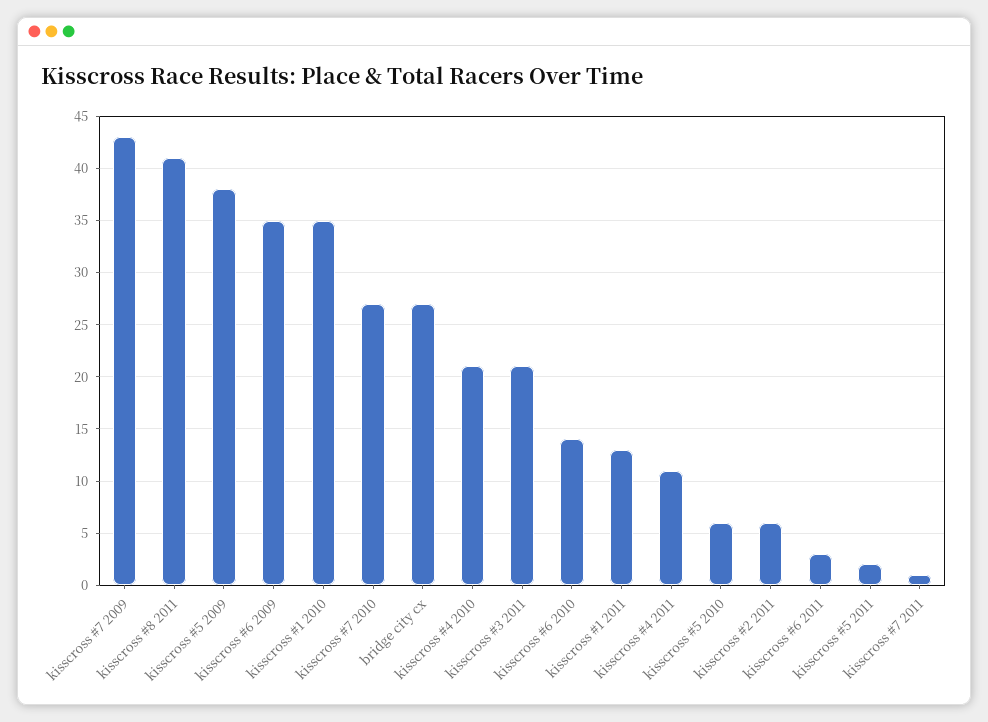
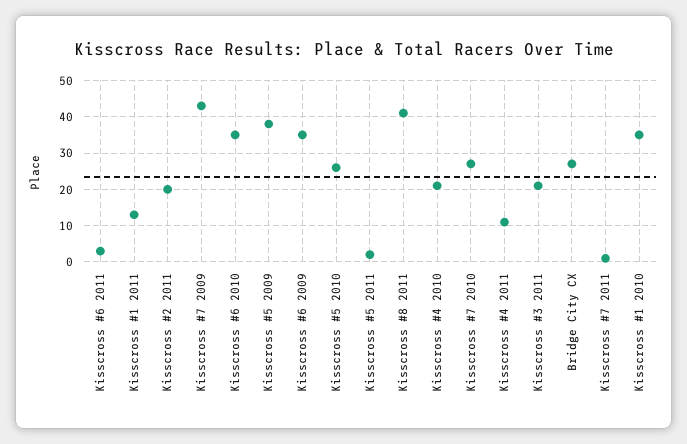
kisscross #6 2010: 14 -> 35
kisscross #5 2010: 6 -> 25
kisscross #2 2011: 6 -> 20

